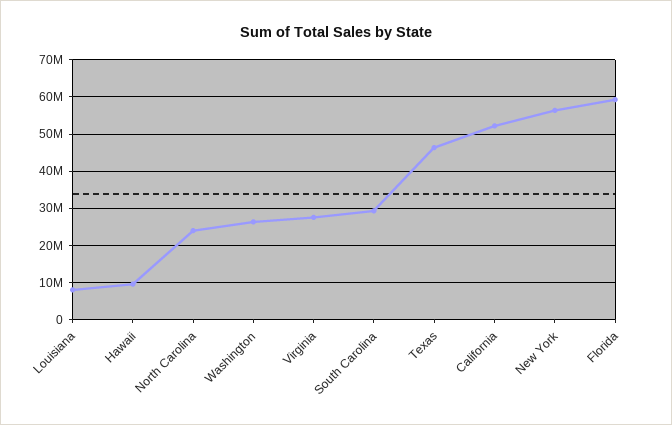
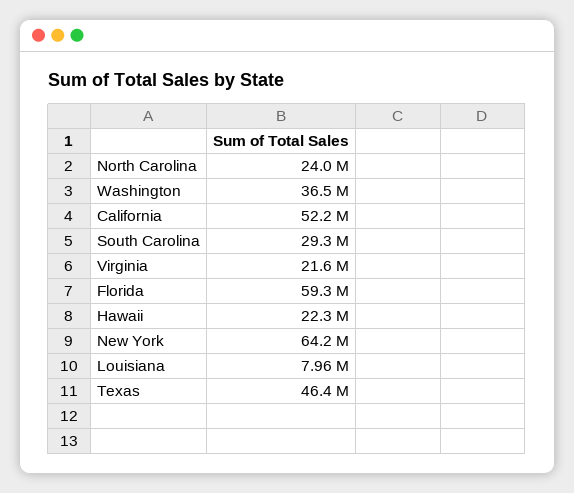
Hawaii: 10000000 -> 22300000
Washington: 26000000 -> 36500000
Virginia: 28000000 -> 21600000
New York: 56000000 -> 64200000

